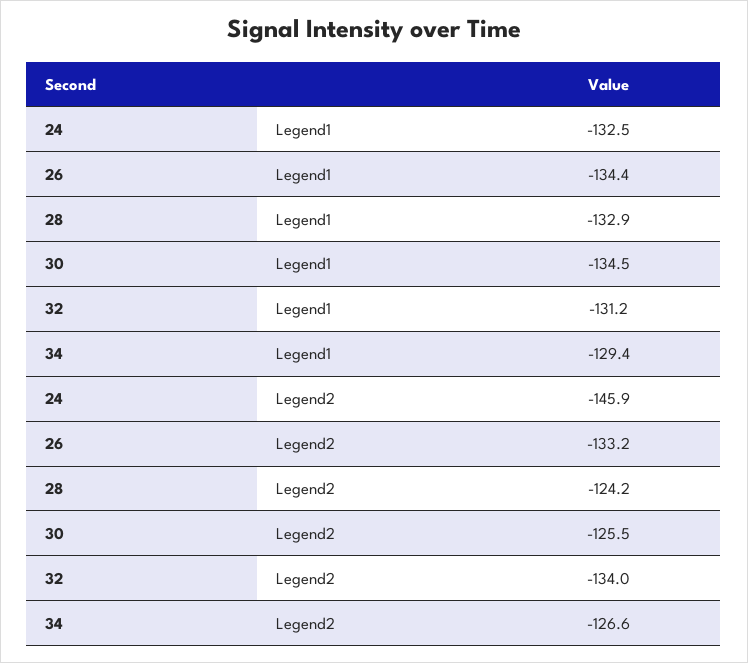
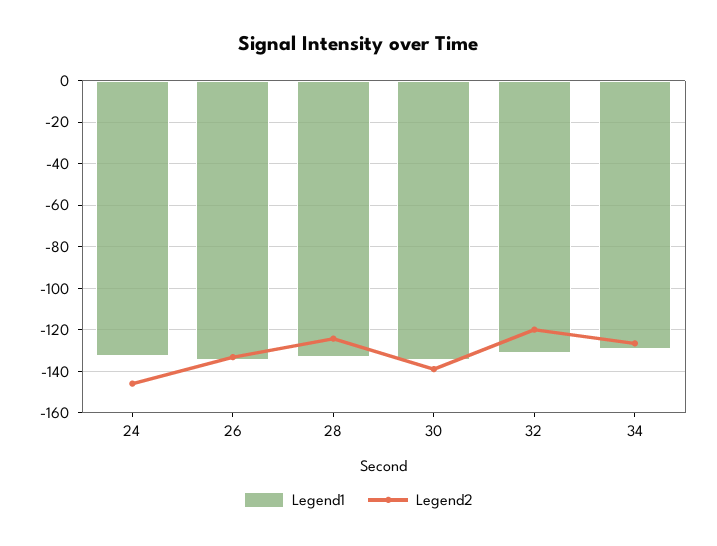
Legend2, 30: -125.5 -> -140
Legend2, 32: -134 -> -120

